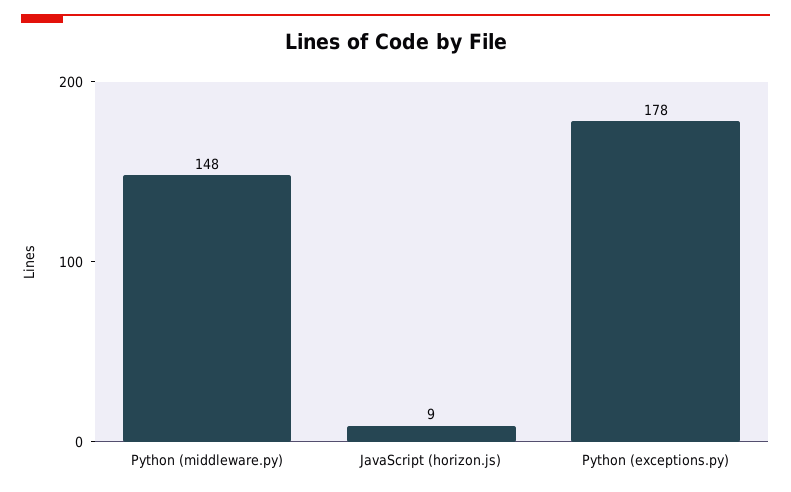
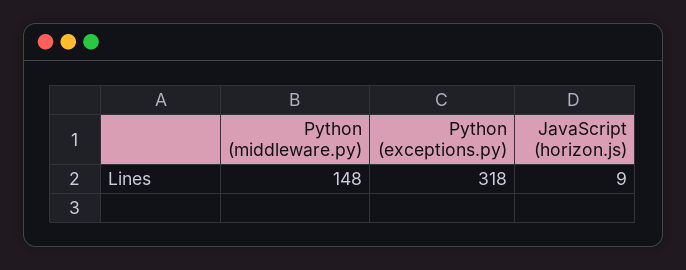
Python (exceptions.py): 178 -> 318

